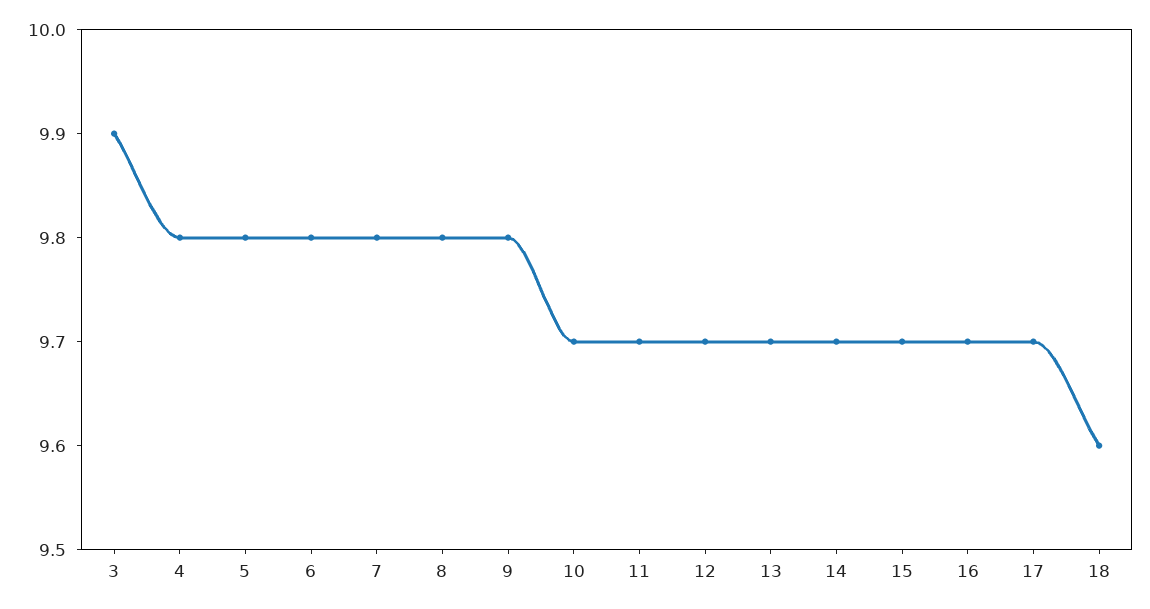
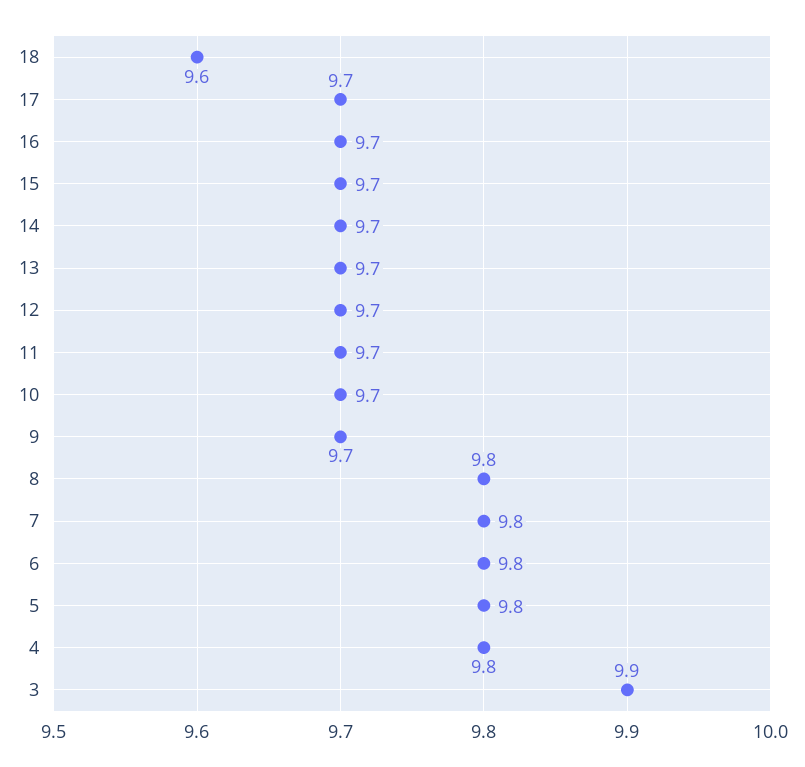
9: 9.8 -> 9.7

